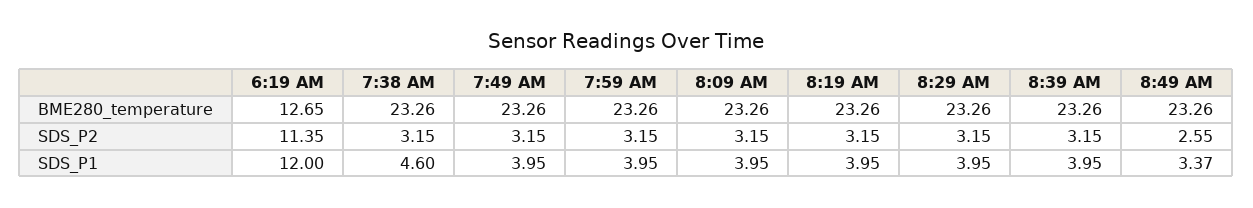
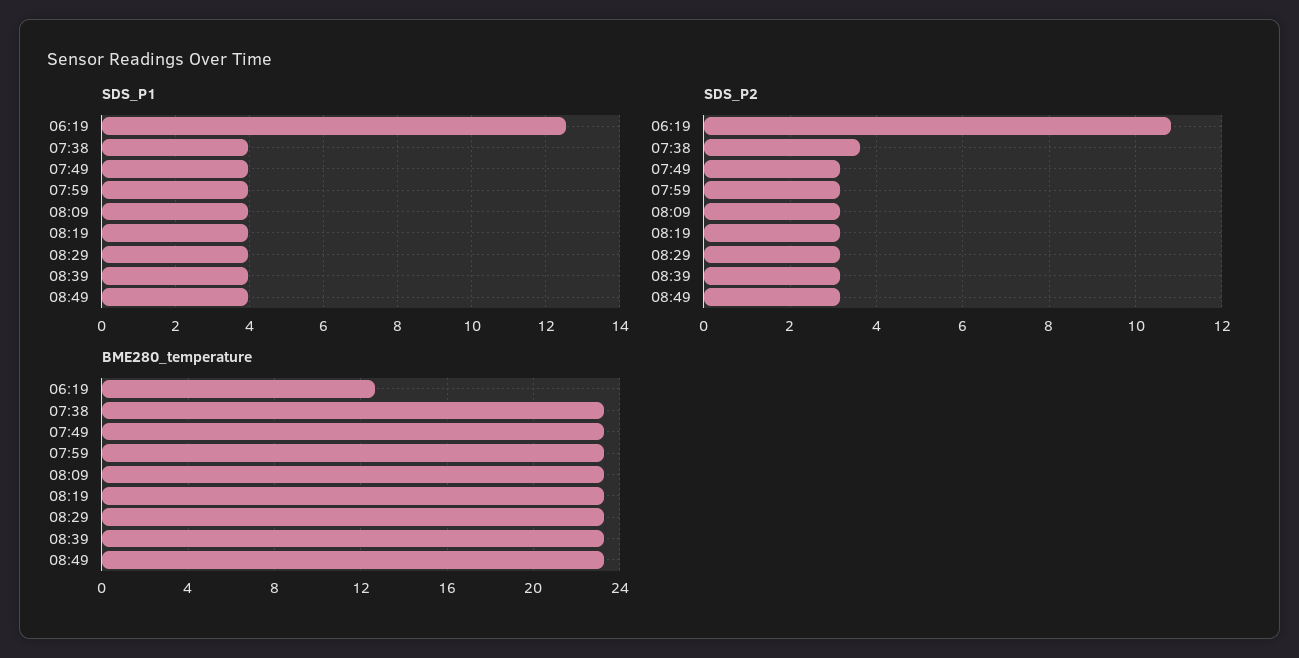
SDS_P2, 6:19 AM: 11.35 -> 10.8
SDS_P2, 7:38 AM: 3.15 -> 3.6
SDS_P2, 8:49 AM: 2.55 -> 3.2
SDS_P1, 6:19 AM: 12 -> 12.6
SDS_P1, 7:38 AM: 4.6 -> 4
SDS_P1, 8:49 AM: 3.37 -> 4

